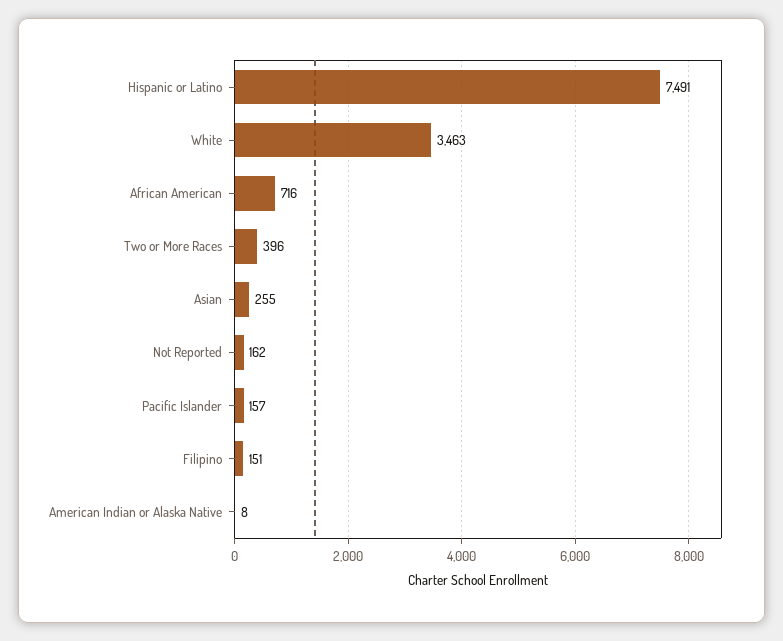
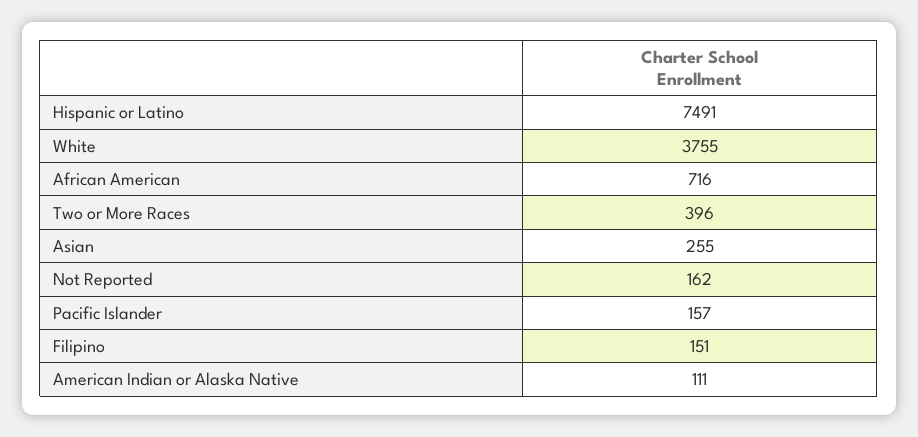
White: 3463 -> 3755
American Indian or Alaska Native: 8 -> 111

